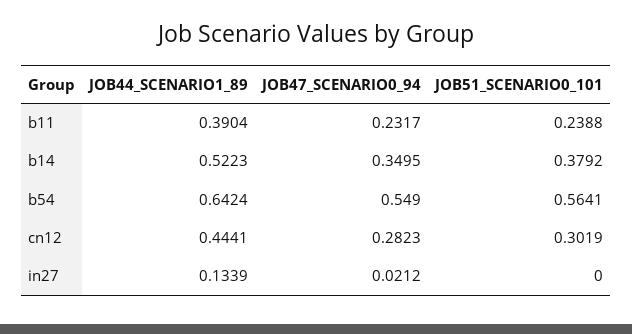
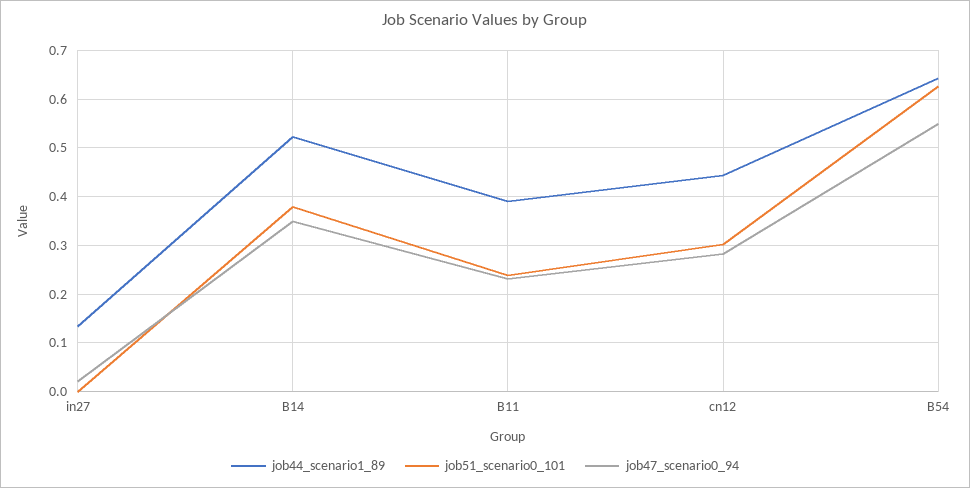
JOB51_SCENARIO0_101, b54: 0.5641 -> 0.62

